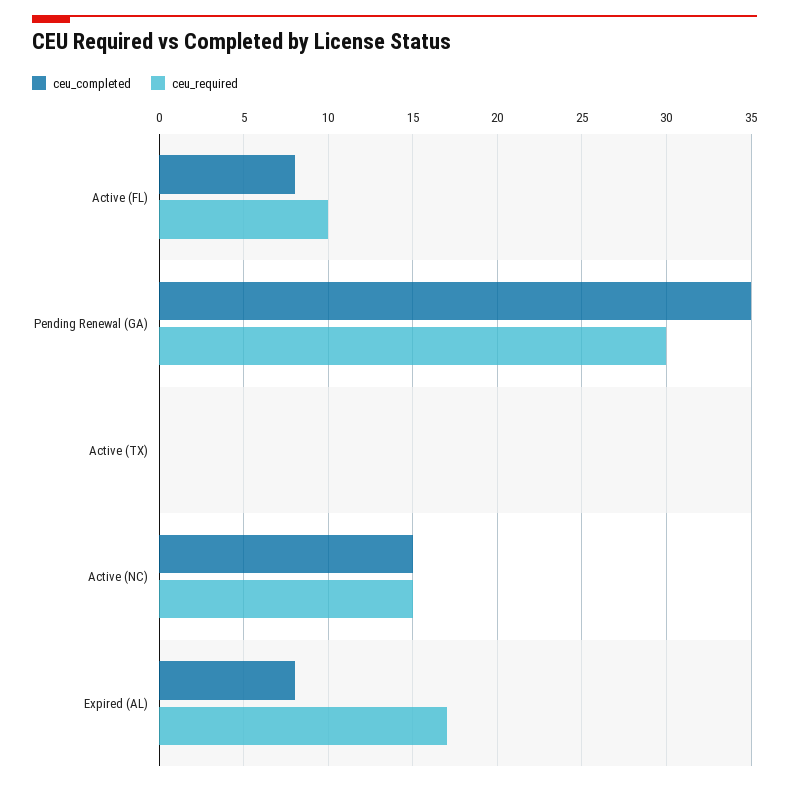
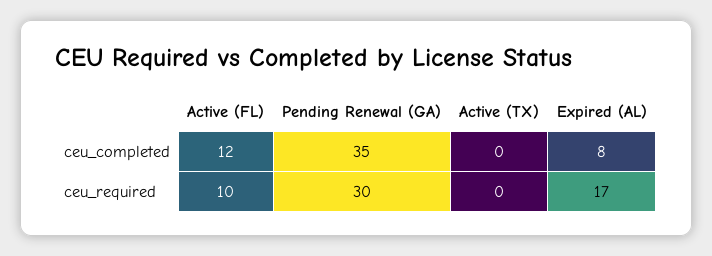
ceu_completed, Active (FL): 8 -> 12
ceu_completed, Active (NC): 15 -> none
ceu_required, Active (NC): 15 -> none

